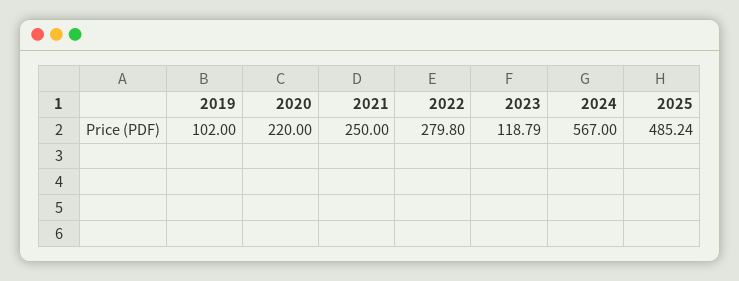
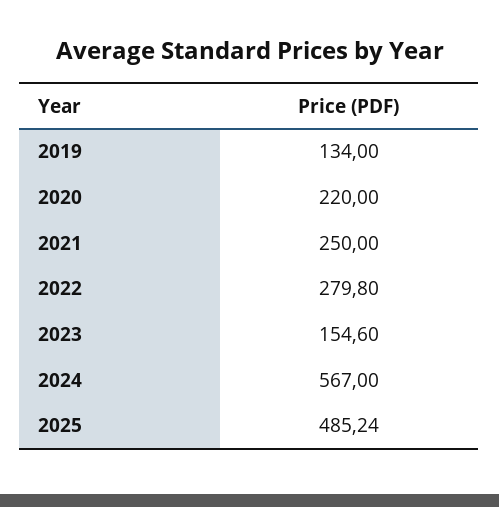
2019: 102 -> 134
2023: 118.79 -> 154.6

